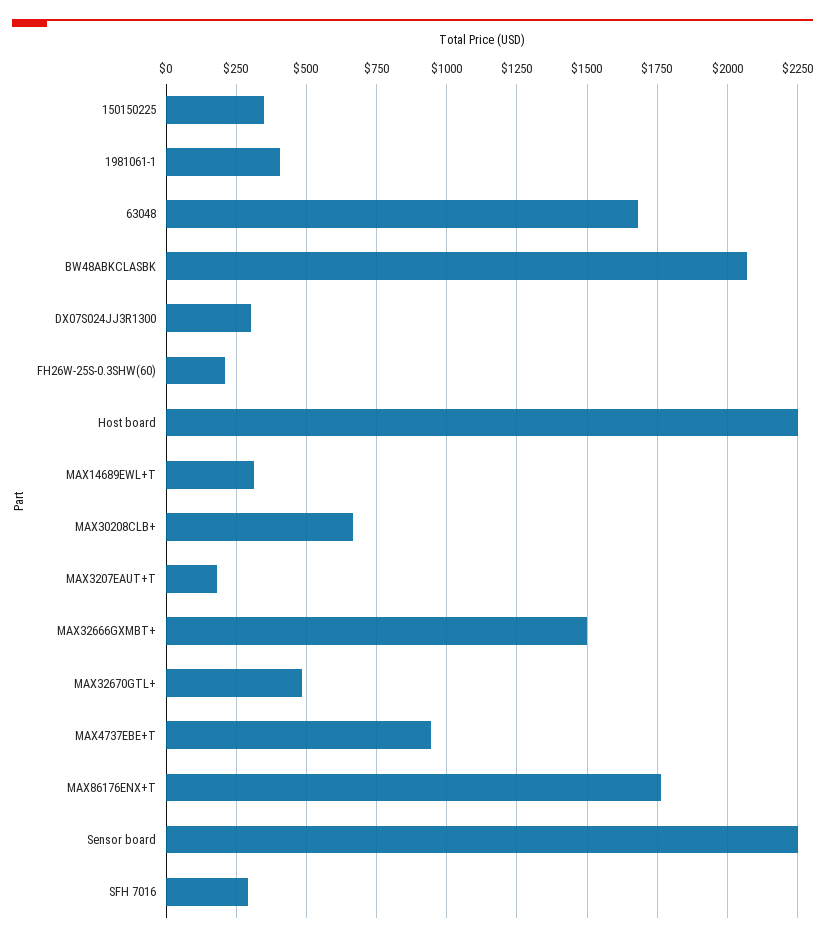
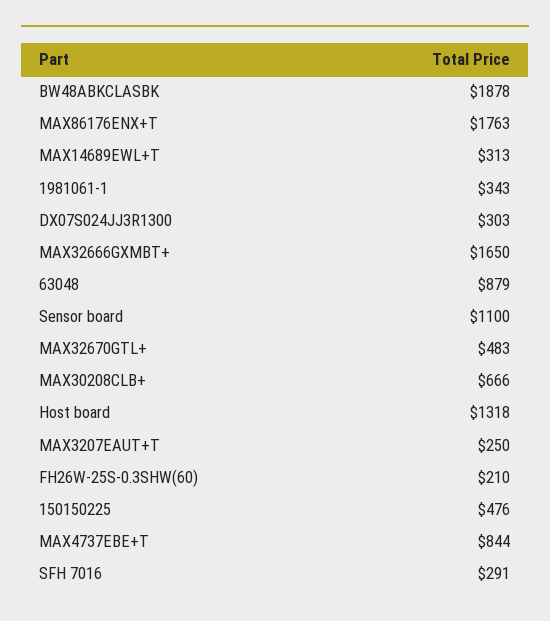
150150225: 350 -> 476
1981061-1: 400 -> 343
63048: 1675 -> 879
BW48ABKCLASBK: 2075 -> 1878
Host board: 2250 -> 1318
MAX3207EAUT+T: 175 -> 250
MAX32666GXMBT+: 1500 -> 1650
MAX4737EBE+T: 950 -> 844
Sensor board: 2250 -> 1100

